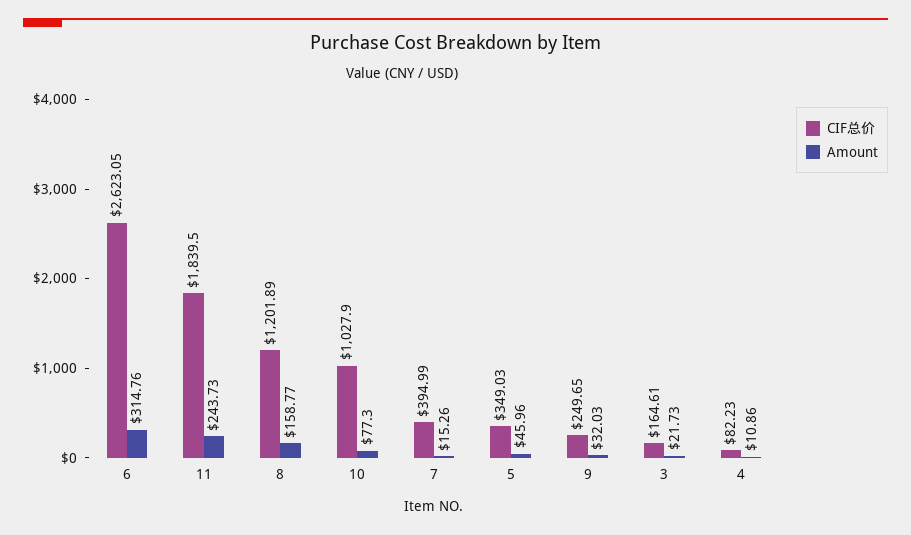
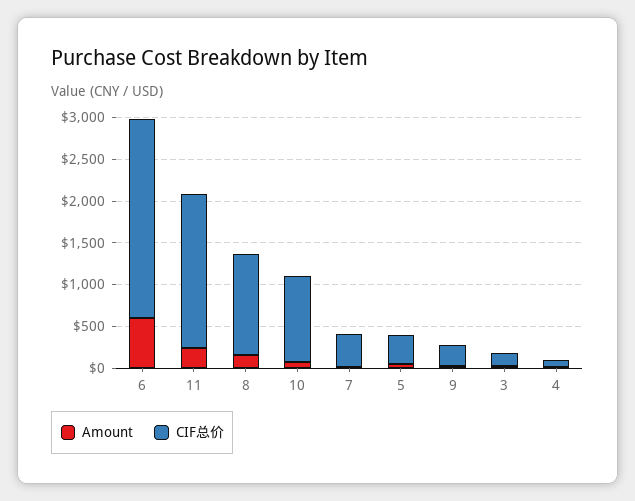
CIF总价, 6: 2623.05 -> 2400
Amount, 6: 314.76 -> 600

